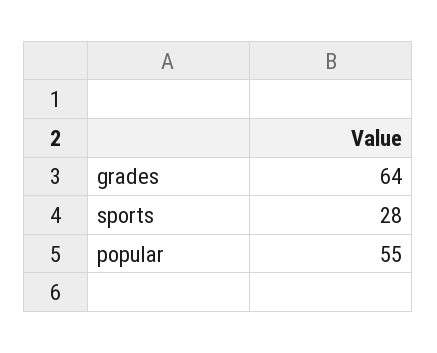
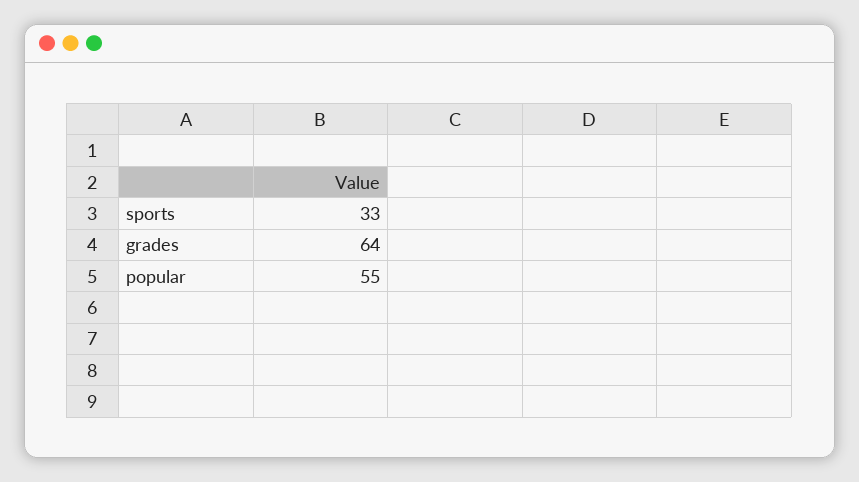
sports: 28 -> 33

